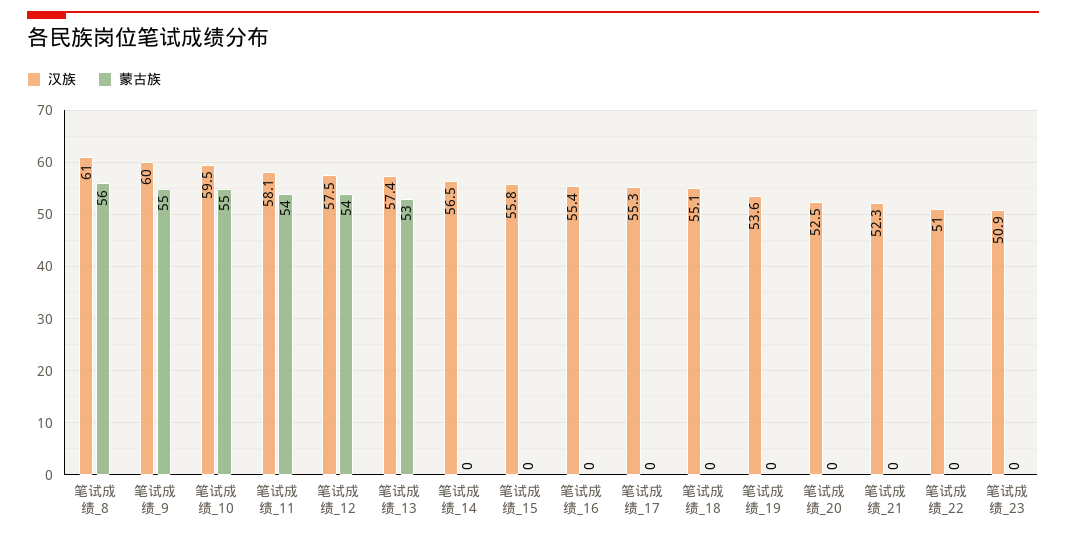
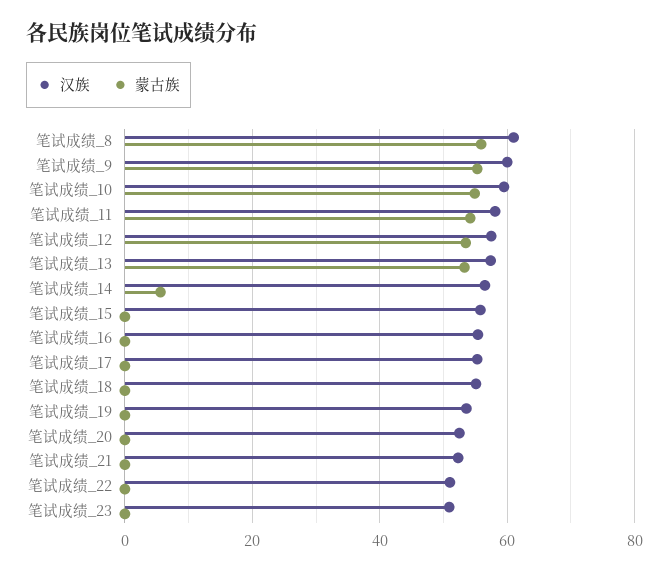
蒙古族, 笔试成绩_14: 0 -> 6

